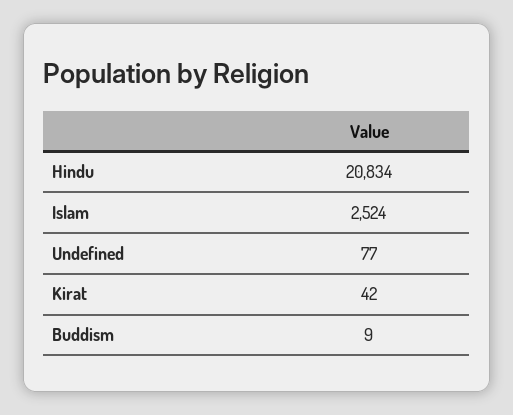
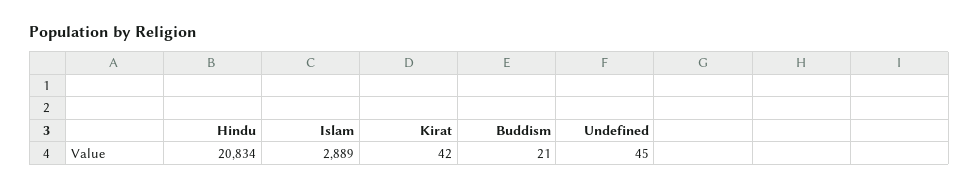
Islam: 2524 -> 2889
Undefined: 77 -> 45
Buddism: 9 -> 21

